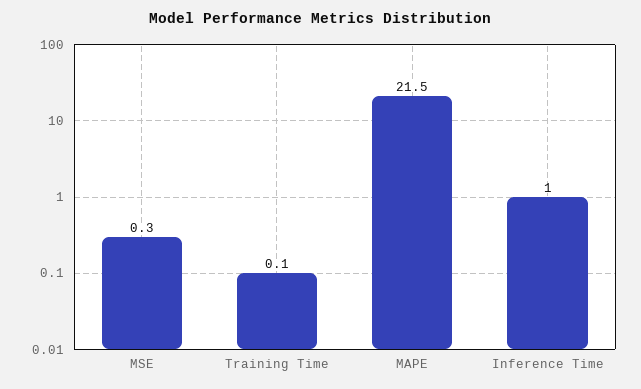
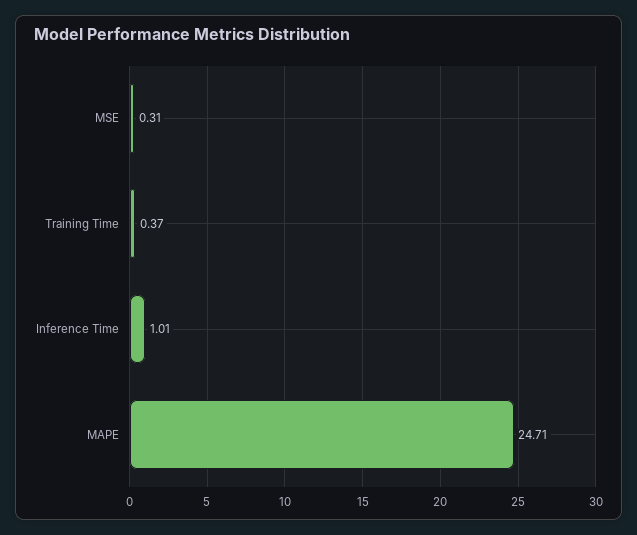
Training Time: 0.1 -> 0.37
MAPE: 21.5 -> 24.71

